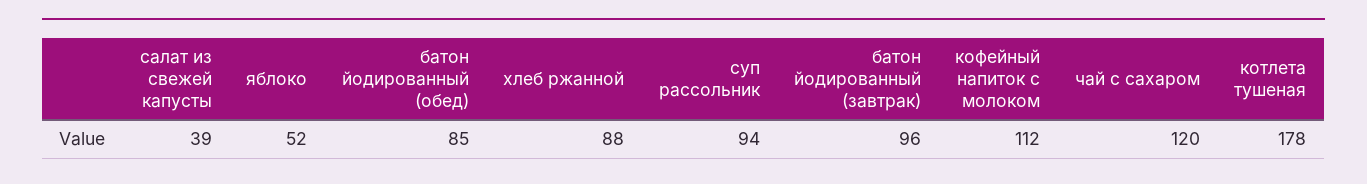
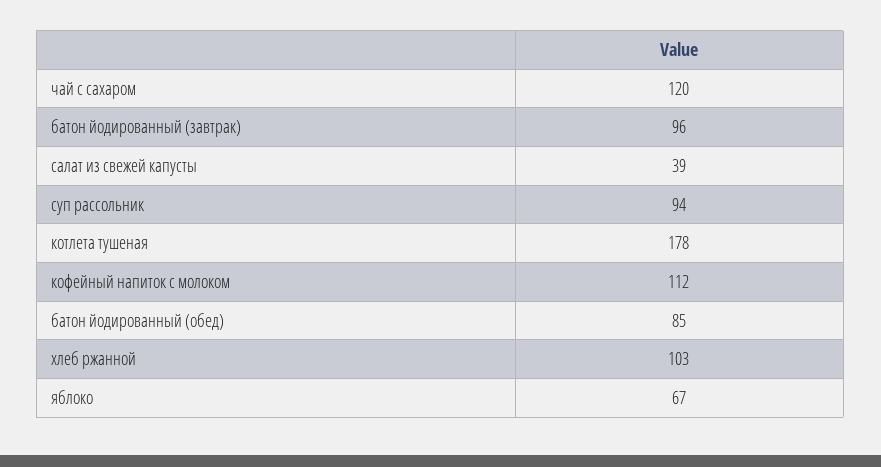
яблоко: 52 -> 67
хлеб ржанной: 88 -> 103

